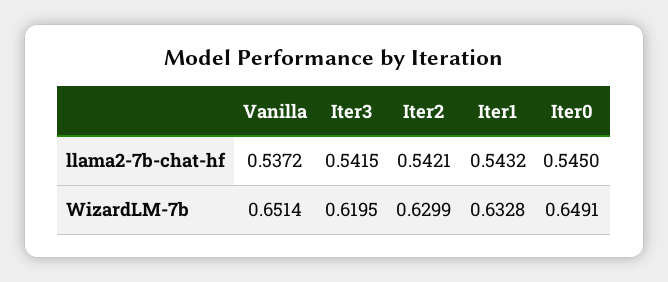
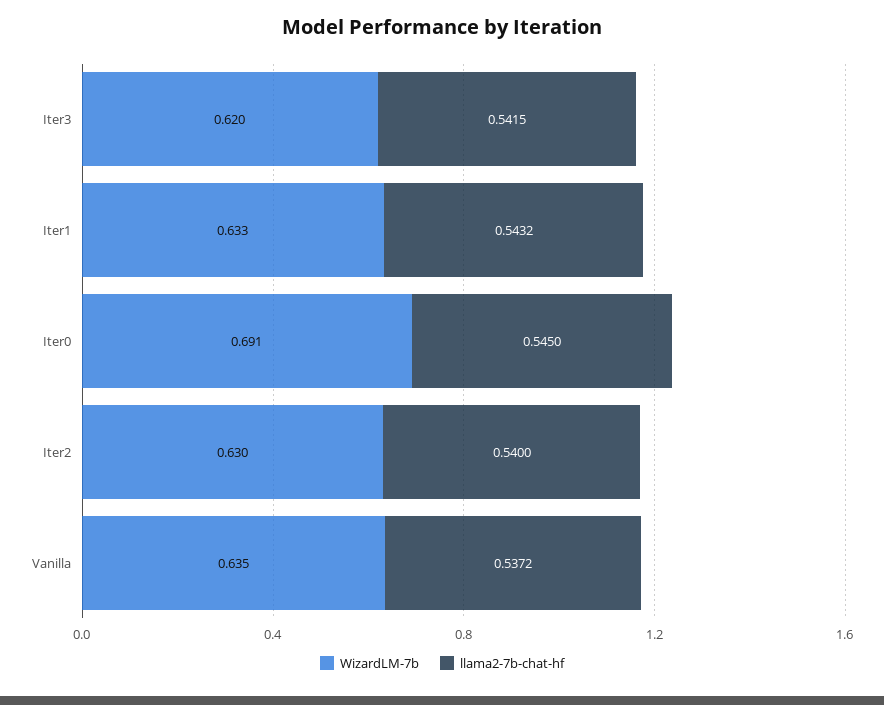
llama2-7b-chat-hf, Iter2: 0.5421 -> 0.54
WizardLM-7b, Vanilla: 0.6514 -> 0.635
WizardLM-7b, Iter0: 0.6491 -> 0.691

